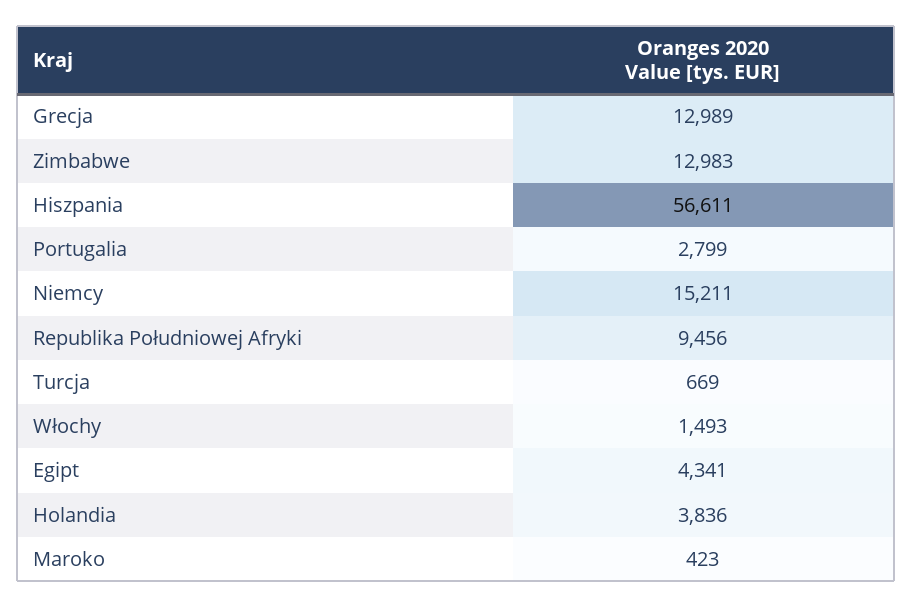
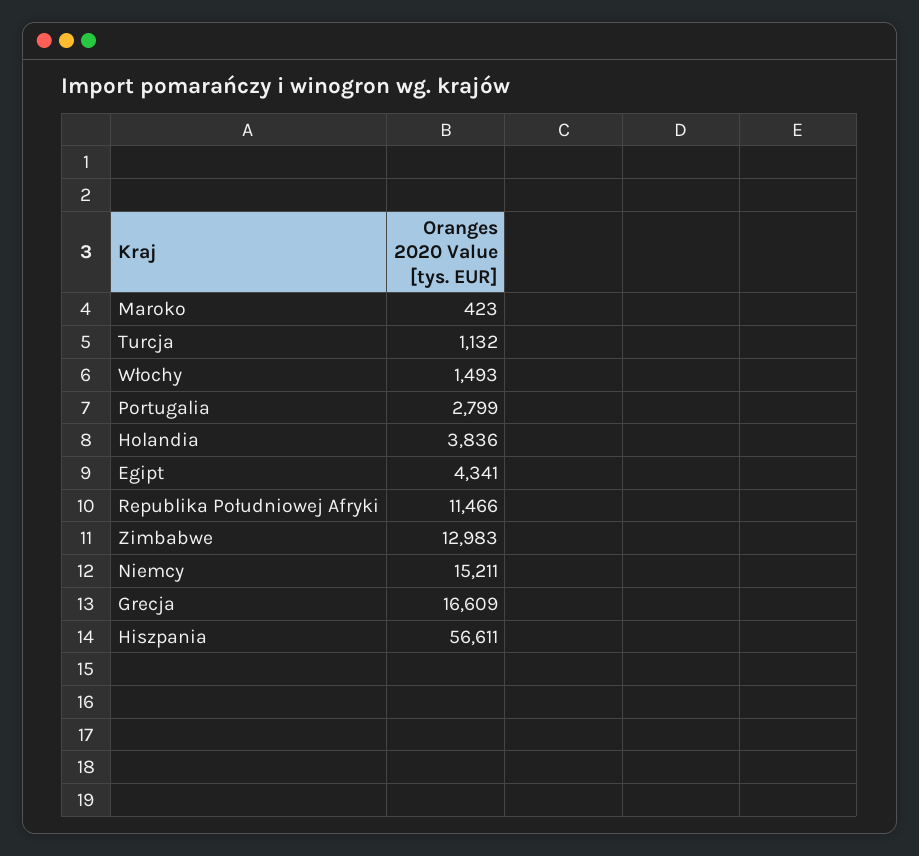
Grecja: 12989 -> 16609
Republika Południowej Afryki: 9456 -> 11466
Turcja: 669 -> 1132

